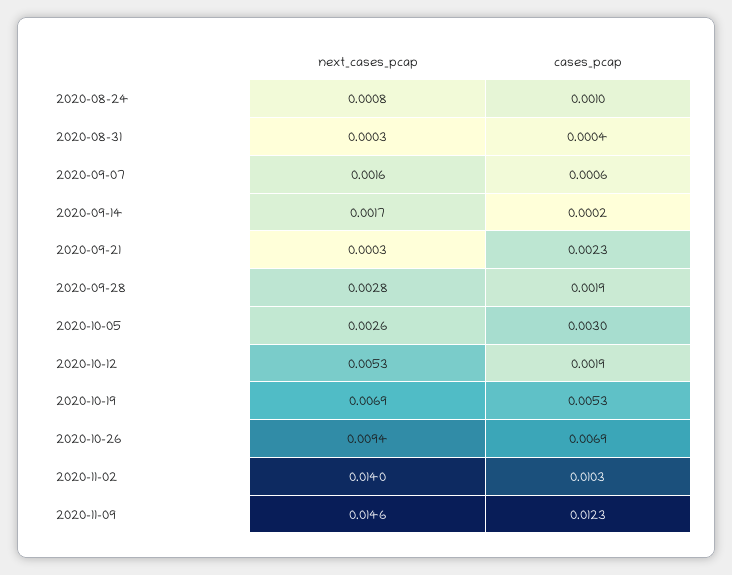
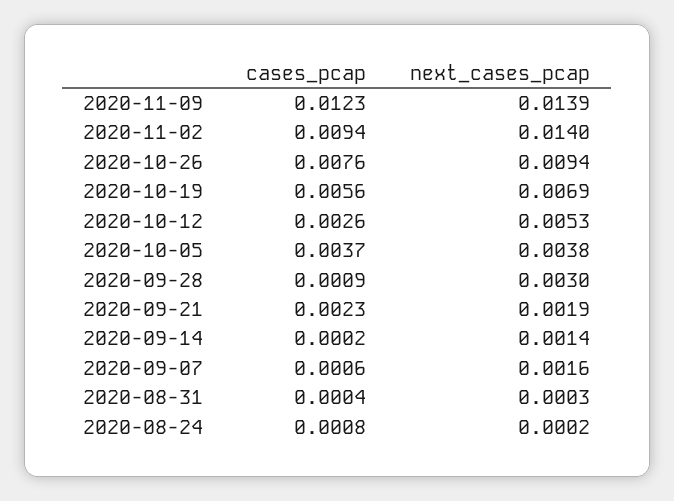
next_cases_pcap, 2020-08-24: 0.0008 -> 0.0002
cases_pcap, 2020-08-24: 0.001 -> 0.0008
next_cases_pcap, 2020-09-14: 0.0017 -> 0.0014
next_cases_pcap, 2020-09-21: 0.0003 -> 0.0019
next_cases_pcap, 2020-09-28: 0.0028 -> 0.003
cases_pcap, 2020-09-28: 0.0019 -> 0.0009
next_cases_pcap, 2020-10-05: 0.0026 -> 0.0038
cases_pcap, 2020-10-05: 0.003 -> 0.0037
cases_pcap, 2020-10-12: 0.0019 -> 0.0026
cases_pcap, 2020-10-19: 0.0053 -> 0.0056
cases_pcap, 2020-10-26: 0.0069 -> 0.0076
cases_pcap, 2020-11-02: 0.0103 -> 0.0094
next_cases_pcap, 2020-11-09: 0.0146 -> 0.0139

